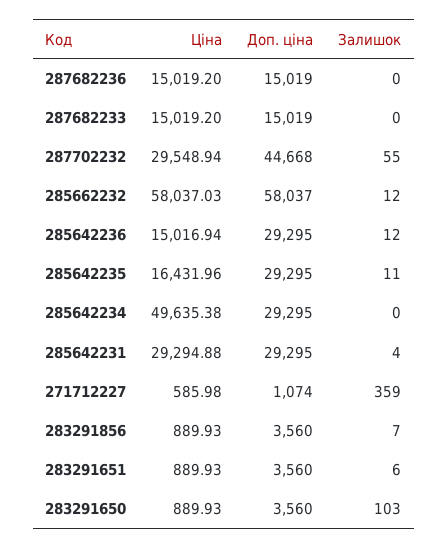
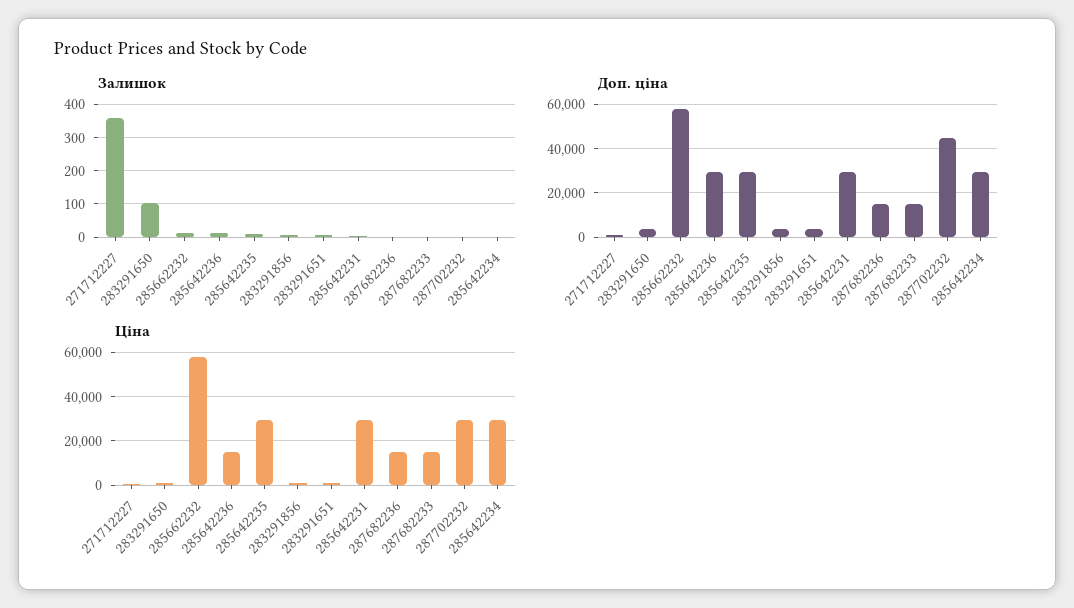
Залишок, 287702232: 55 -> 0
Ціна, 285642235: 16431.96 -> 30000
Ціна, 285642234: 49635.38 -> 30000

